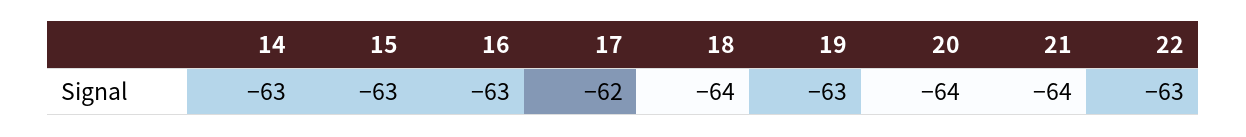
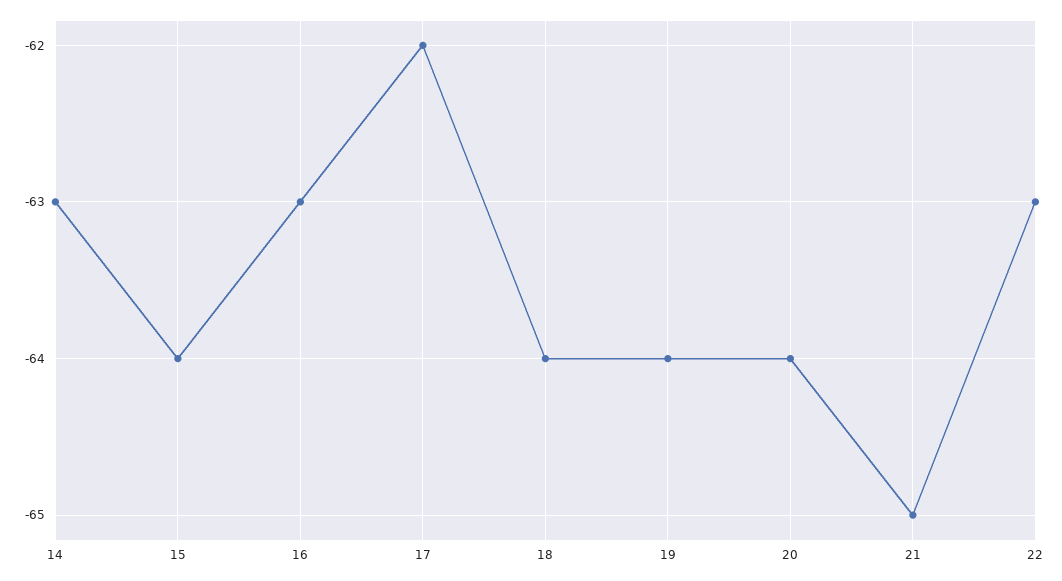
15: -63 -> -64
19: -63 -> -64
21: -64 -> -65

